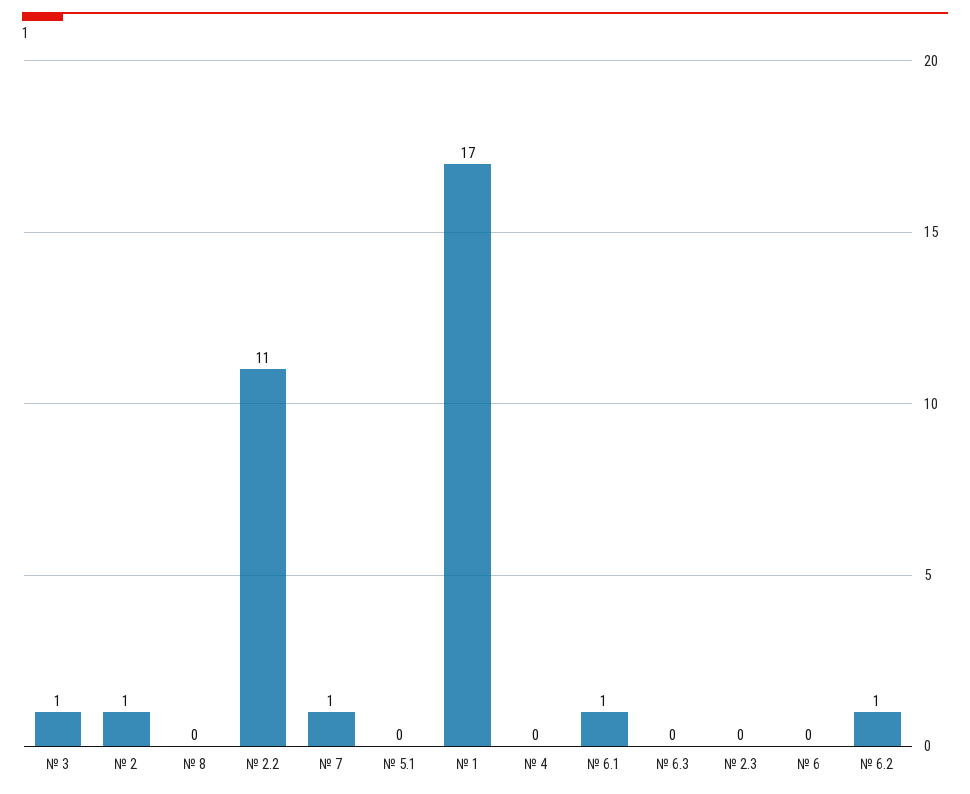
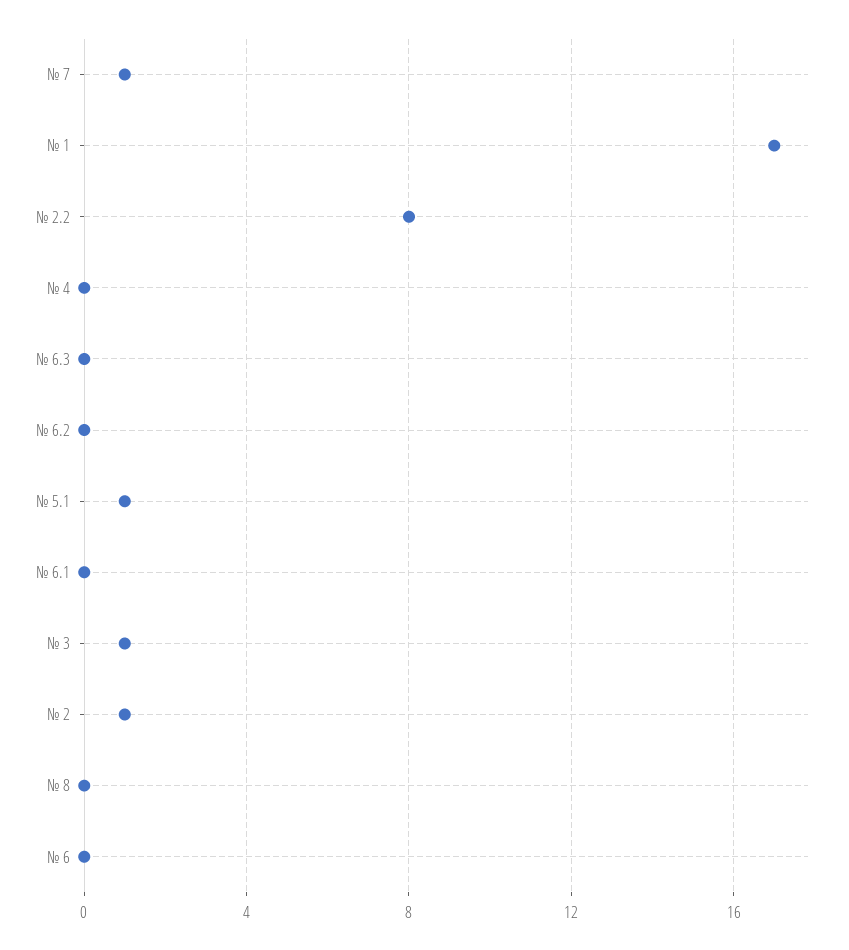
№ 2.2: 11 -> 8
№ 5.1: 0 -> 1
№ 6.1: 1 -> 0
№ 2.3: 0 -> none
№ 6.2: 1 -> 0

